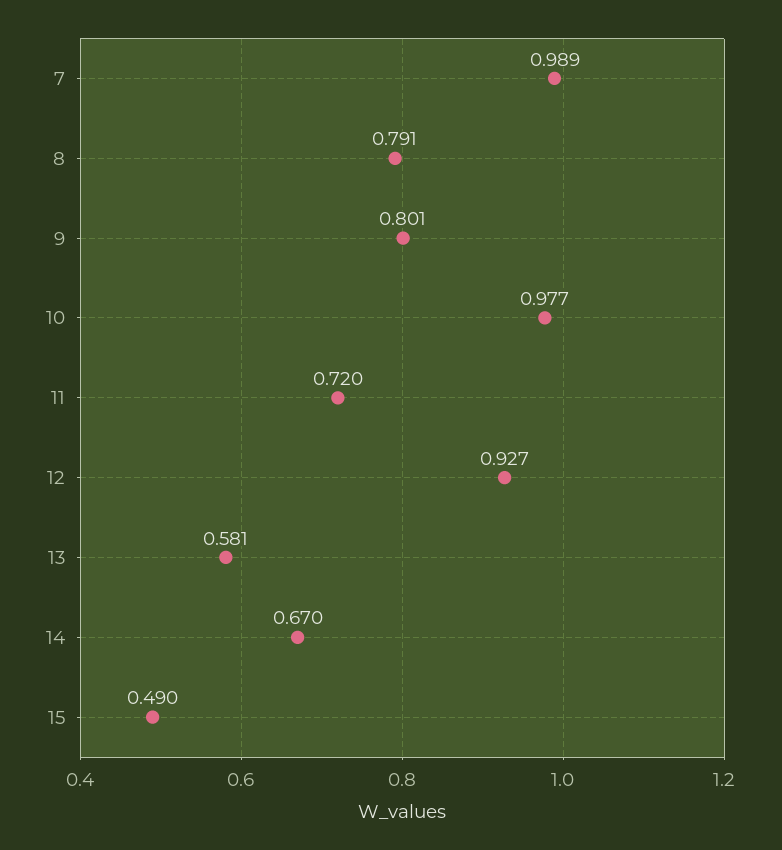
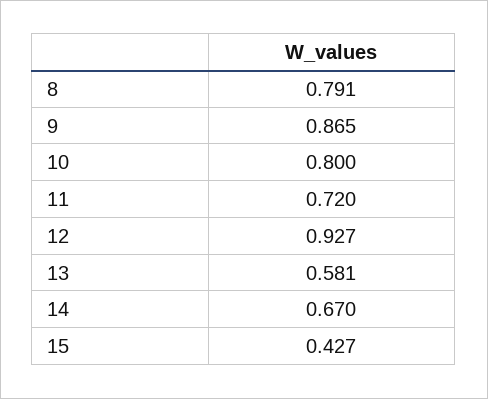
7: 0.989 -> none
9: 0.801 -> 0.865
10: 0.977 -> 0.8
15: 0.49 -> 0.427

